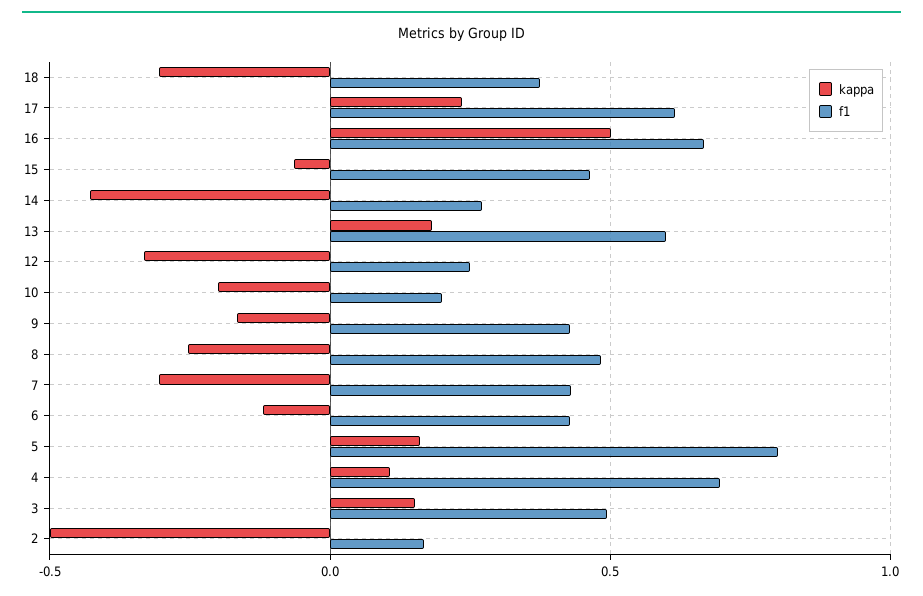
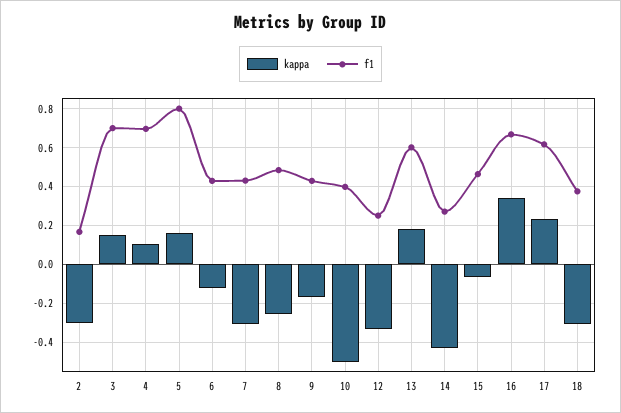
kappa, 16: 0.5 -> 0.35
kappa, 10: -0.2 -> -0.5
f1, 10: 0.2 -> 0.4
f1, 3: 0.5 -> 0.7
kappa, 2: -0.5 -> -0.3

